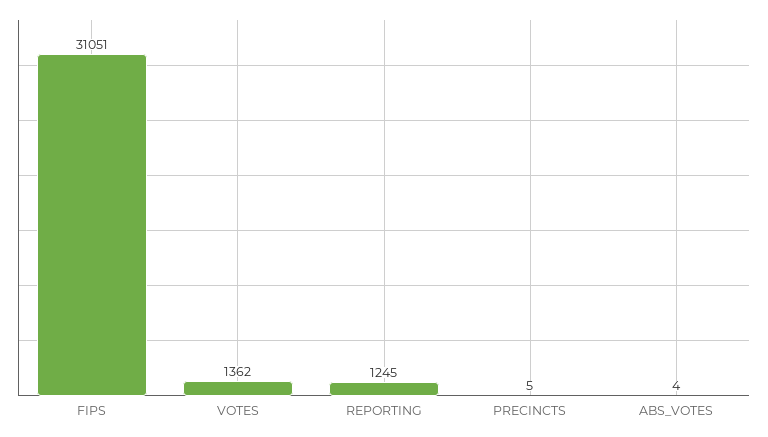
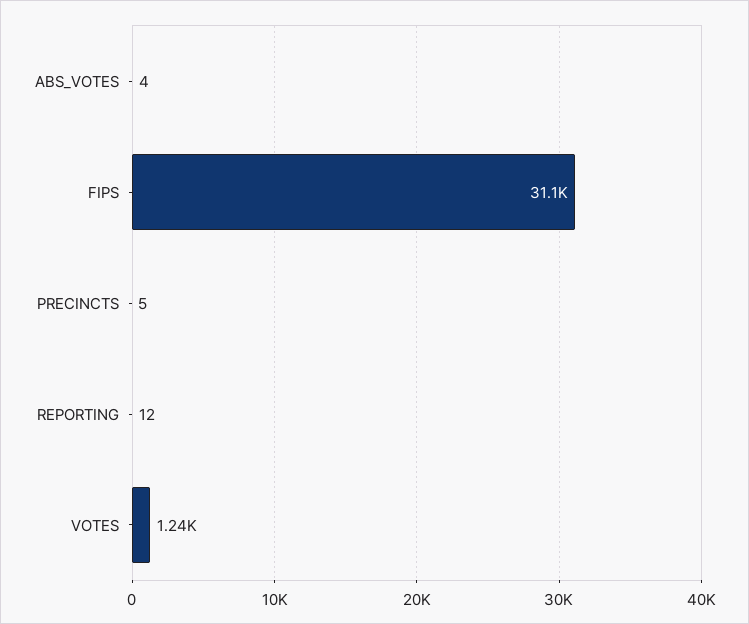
VOTES: 1362 -> 1240
REPORTING: 1245 -> 12

